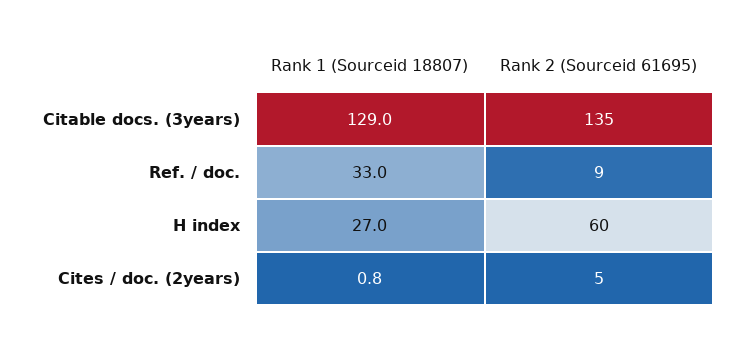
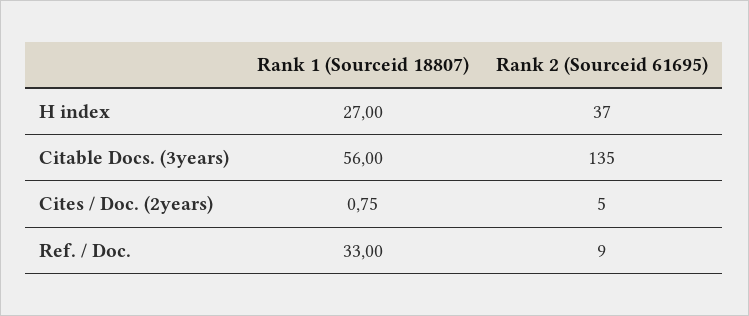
Rank 1 (Sourceid 18807), Citable docs. (3years): 129 -> 56
Rank 2 (Sourceid 61695), H index: 60 -> 37

